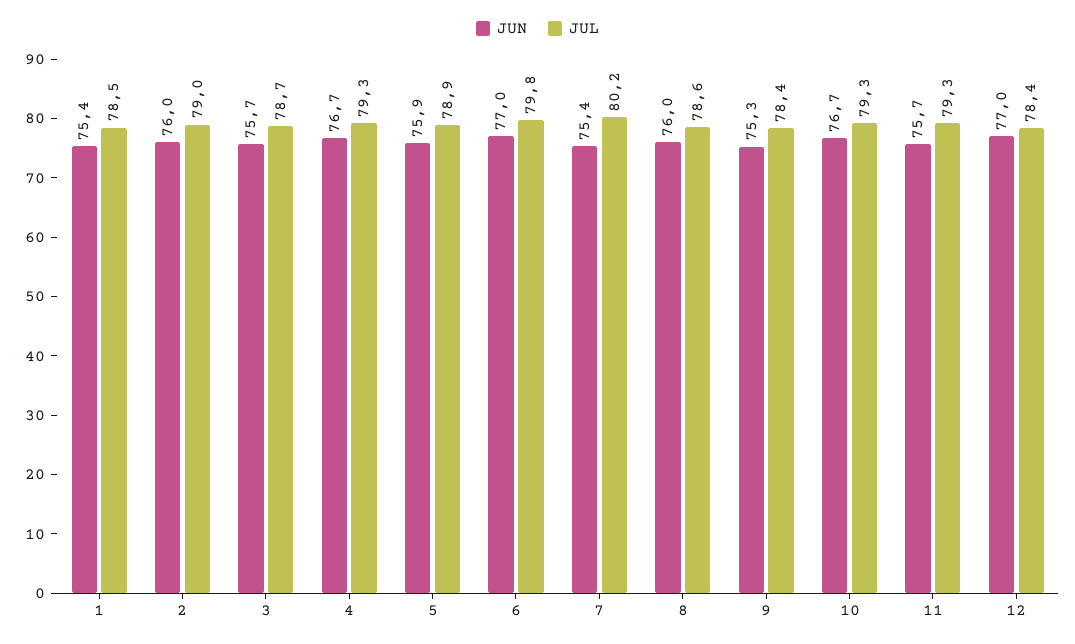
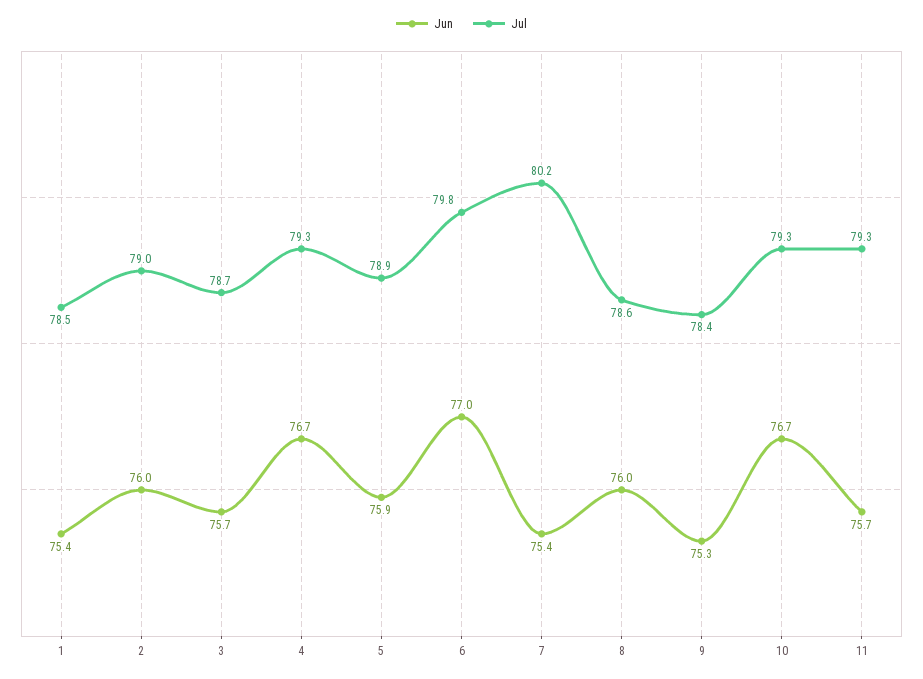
JUN, 12: 77 -> none
JUL, 12: 78.4 -> none

